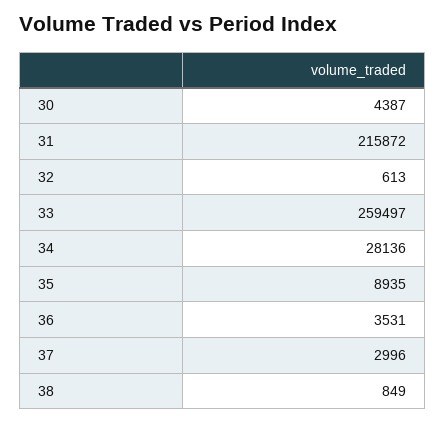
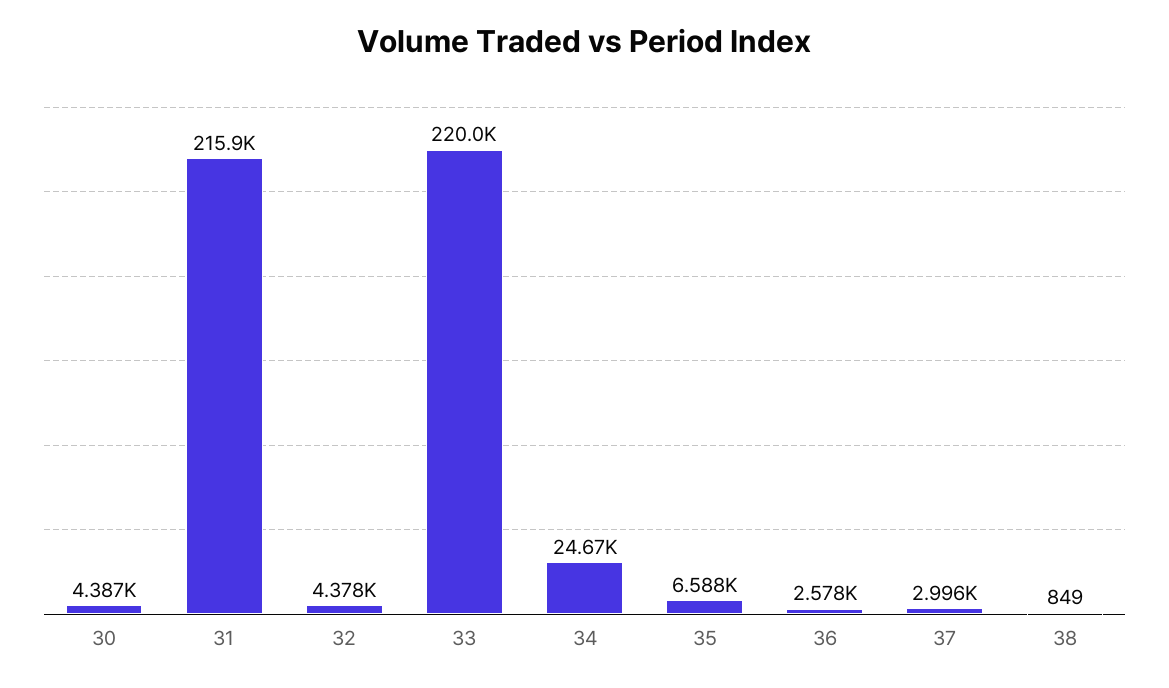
32: 613 -> 4378
33: 259497 -> 220000
34: 28136 -> 24670
35: 8935 -> 6588
36: 3531 -> 2578

